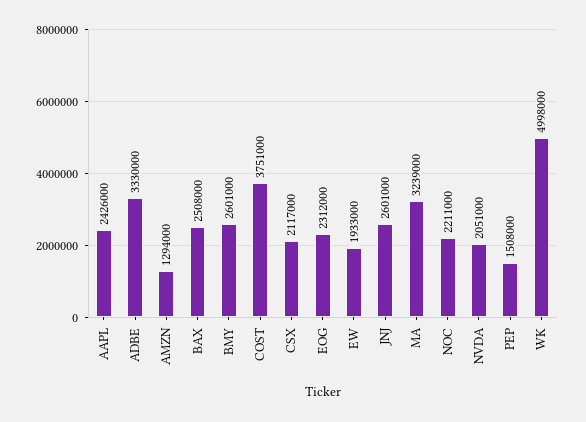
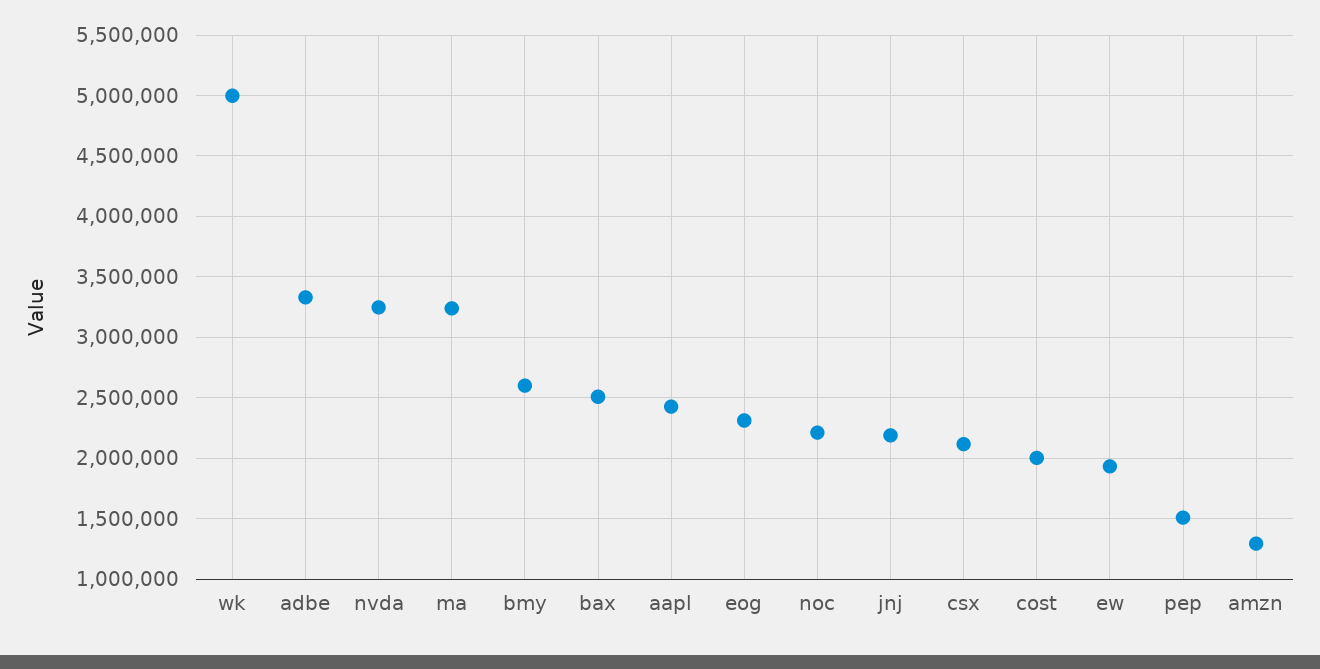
COST: 3751000 -> 2000000
JNJ: 2601000 -> 2200000
NVDA: 2051000 -> 3250000

